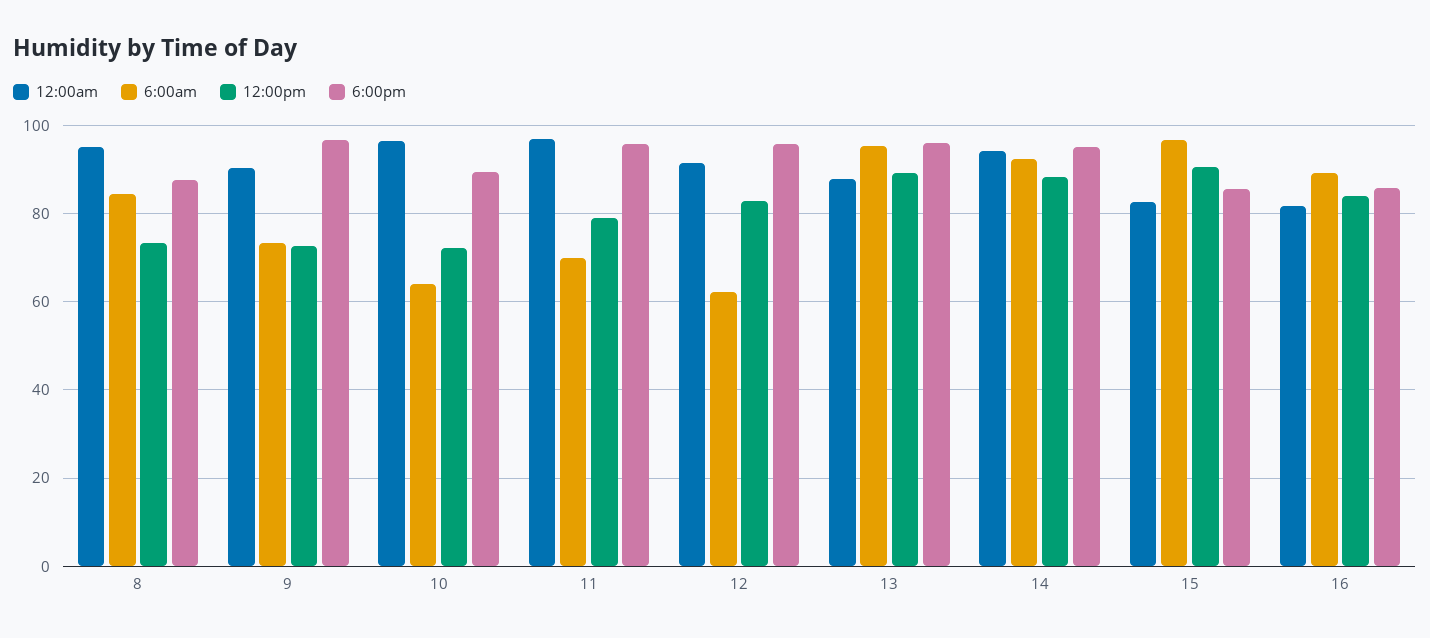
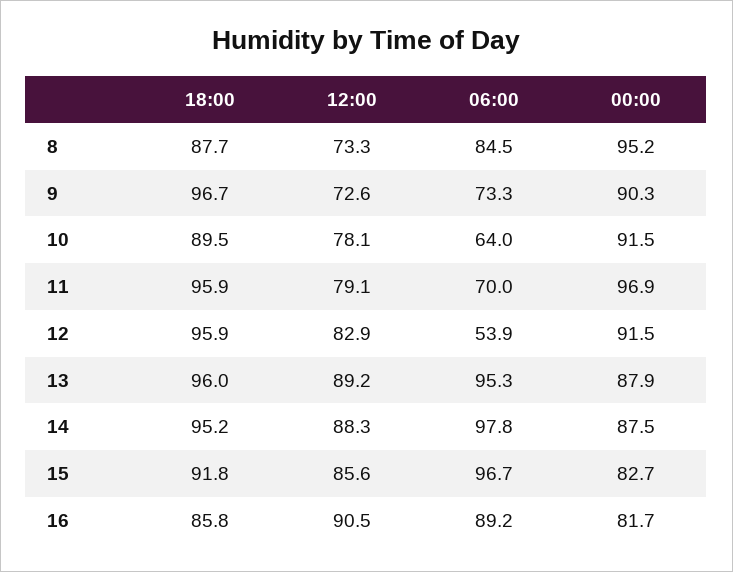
12:00am, 10: 96 -> 91.5
12:00pm, 10: 72 -> 78.1
6:00am, 12: 62 -> 53.9
12:00am, 14: 94 -> 87.5
6:00am, 14: 92 -> 97.8
12:00pm, 15: 90 -> 85.6
6:00pm, 15: 86 -> 91.8
12:00pm, 16: 84 -> 90.5

